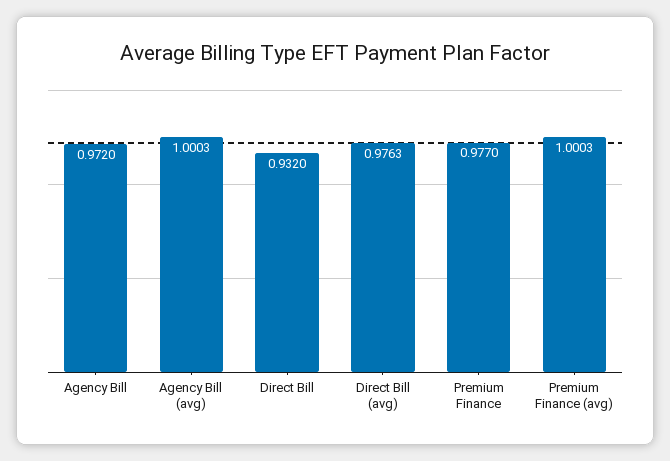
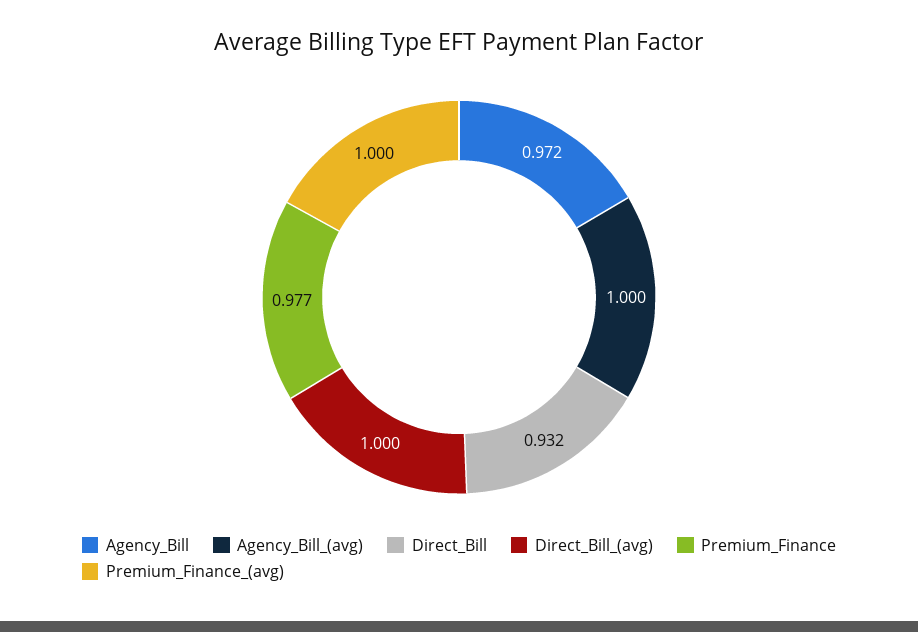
Direct Bill (avg): 0.9763 -> 1

